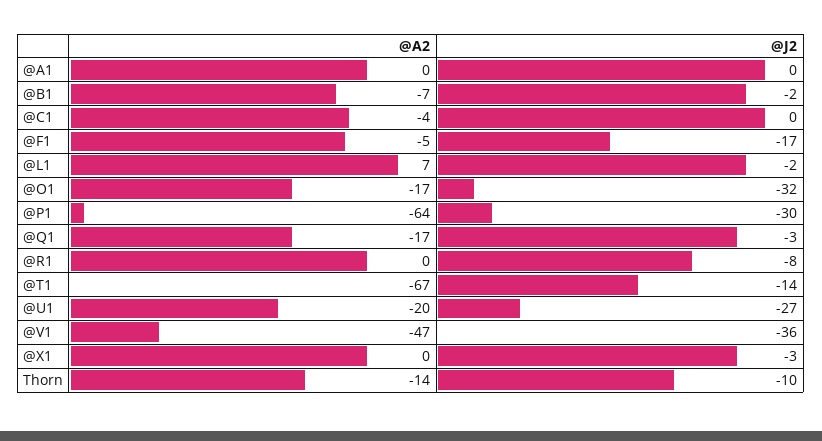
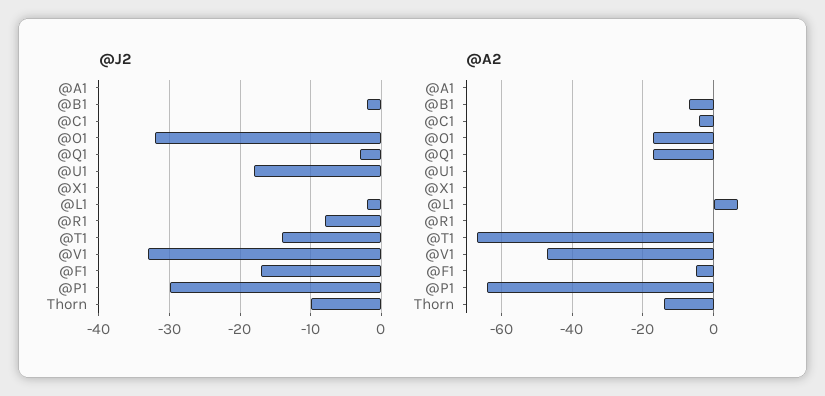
@A2, @U1: -20 -> 0
@J2, @U1: -27 -> -18
@J2, @V1: -36 -> -33
@J2, @X1: -3 -> 0

